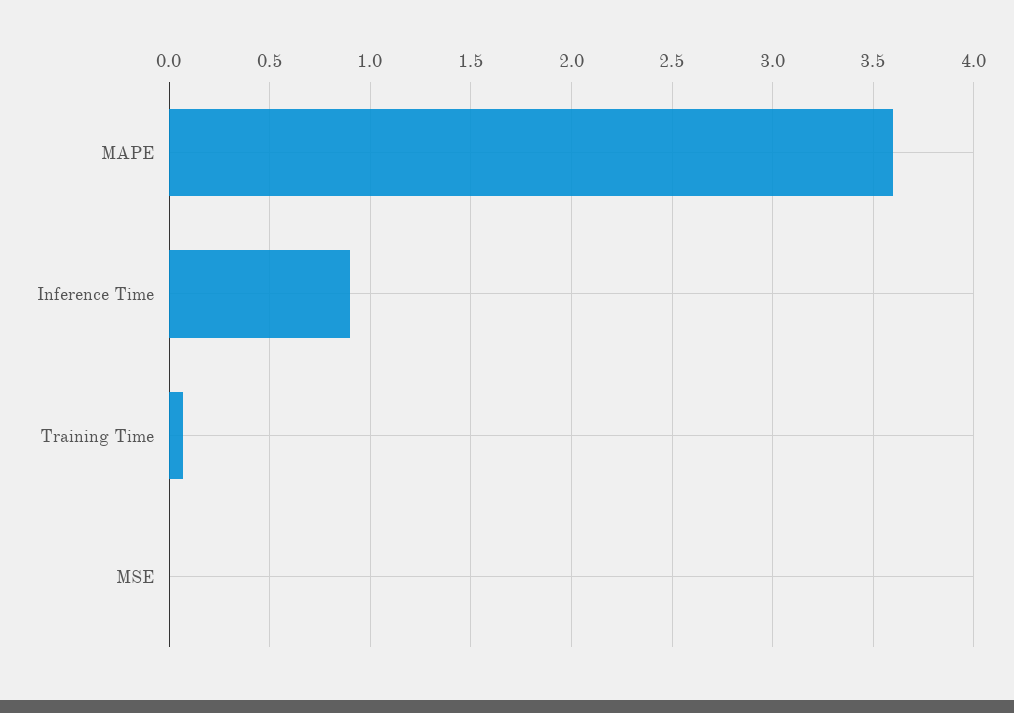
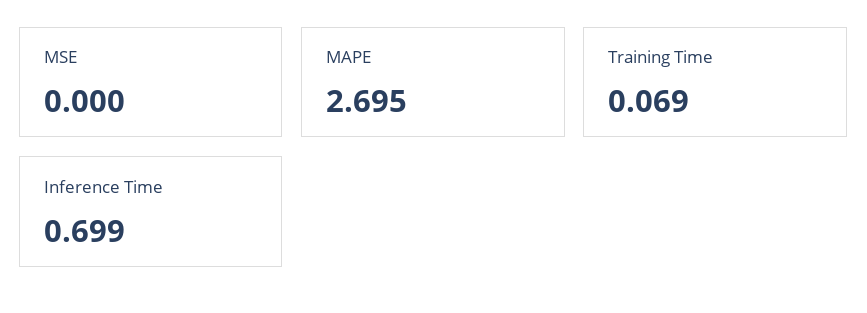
MAPE: 3.6 -> 2.695
Inference Time: 0.9 -> 0.699

